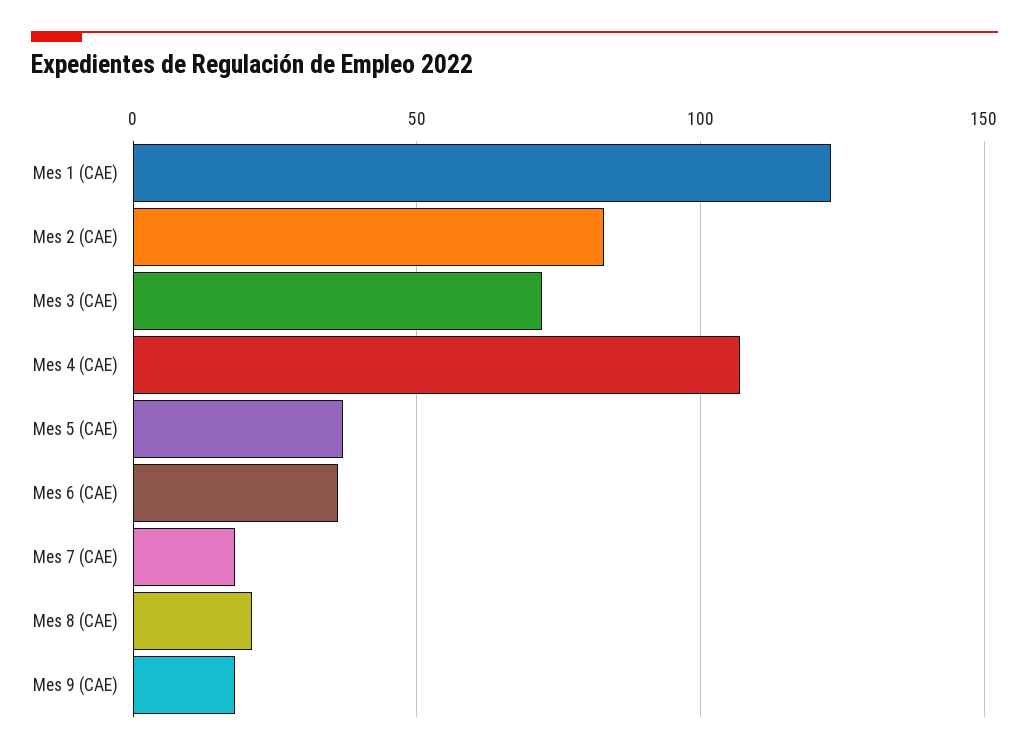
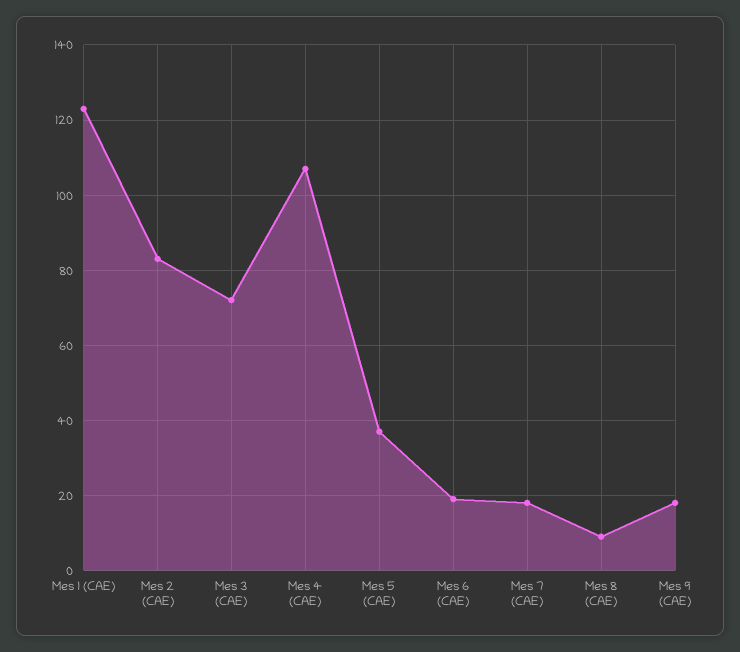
Mes 6 (CAE): 35 -> 20
Mes 8 (CAE): 20 -> 10

